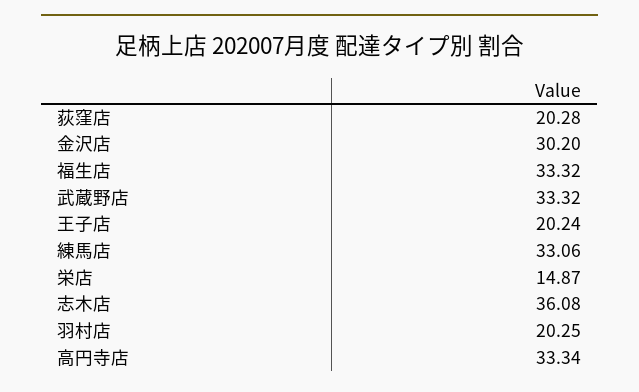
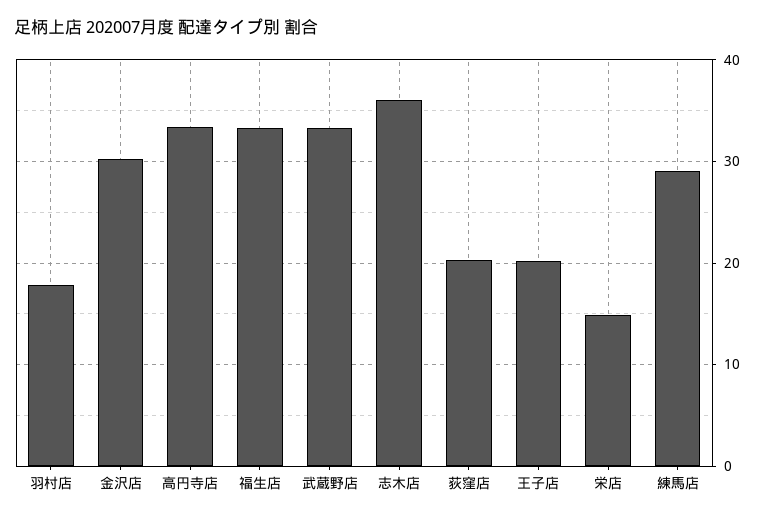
練馬店: 33.06 -> 29
羽村店: 20.25 -> 18

